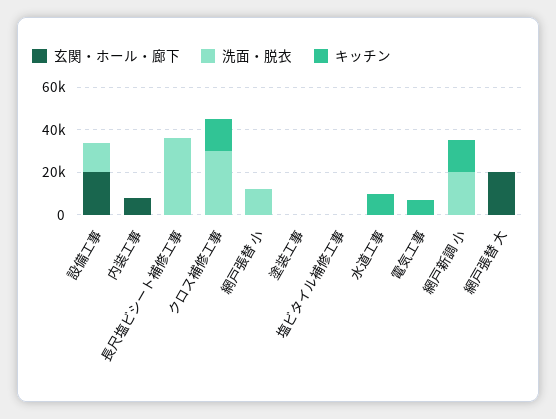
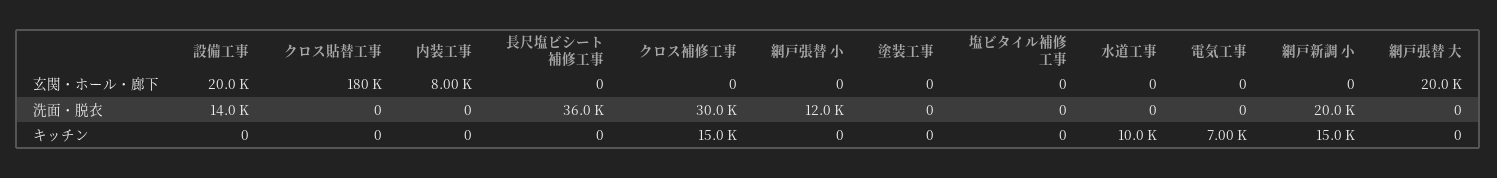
玄関・ホール・廊下, クロス貼替工事: none -> 180000
洗面・脱衣, クロス貼替工事: none -> 0
キッチン, クロス貼替工事: none -> 0

